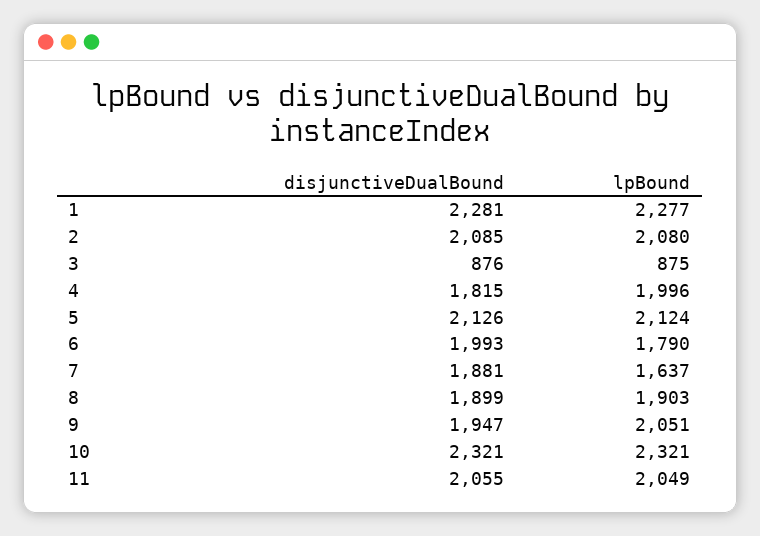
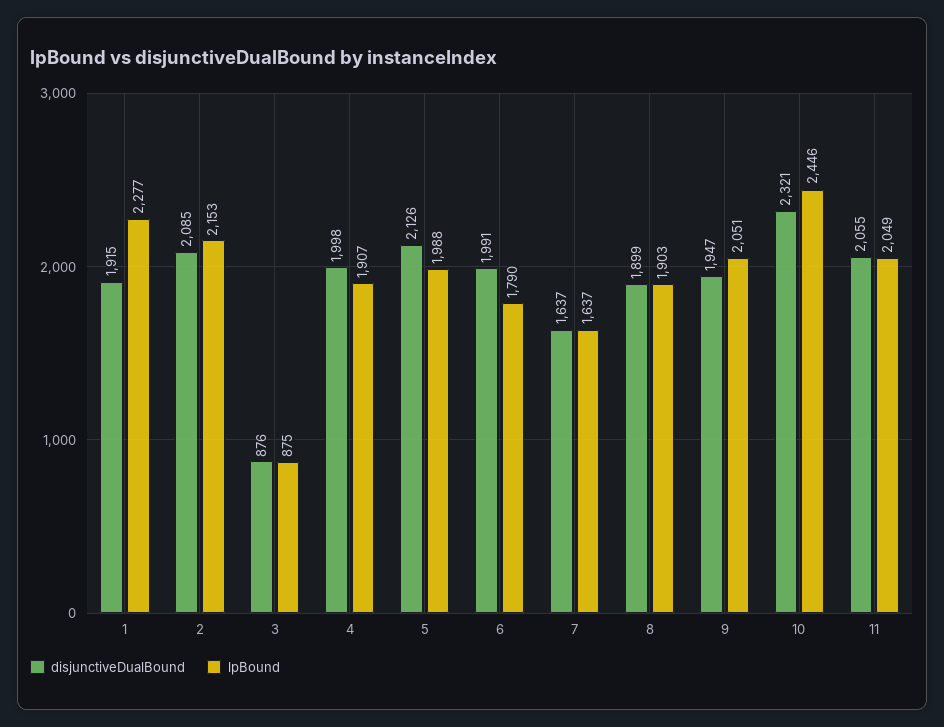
disjunctiveDualBound, 1: 2281 -> 1915
lpBound, 2: 2080 -> 2153
disjunctiveDualBound, 4: 1815 -> 1998
lpBound, 4: 1996 -> 1907
lpBound, 5: 2124 -> 1988
disjunctiveDualBound, 6: 1993 -> 1991
disjunctiveDualBound, 7: 1881 -> 1637
lpBound, 10: 2321 -> 2446

